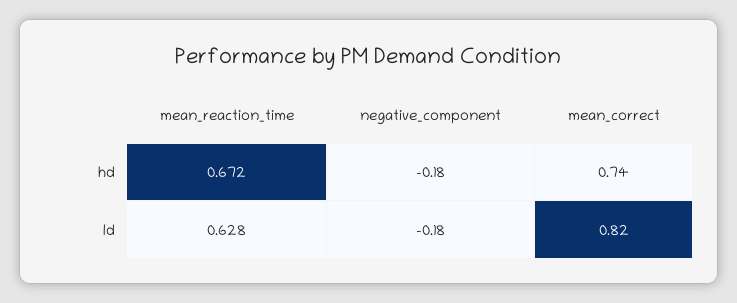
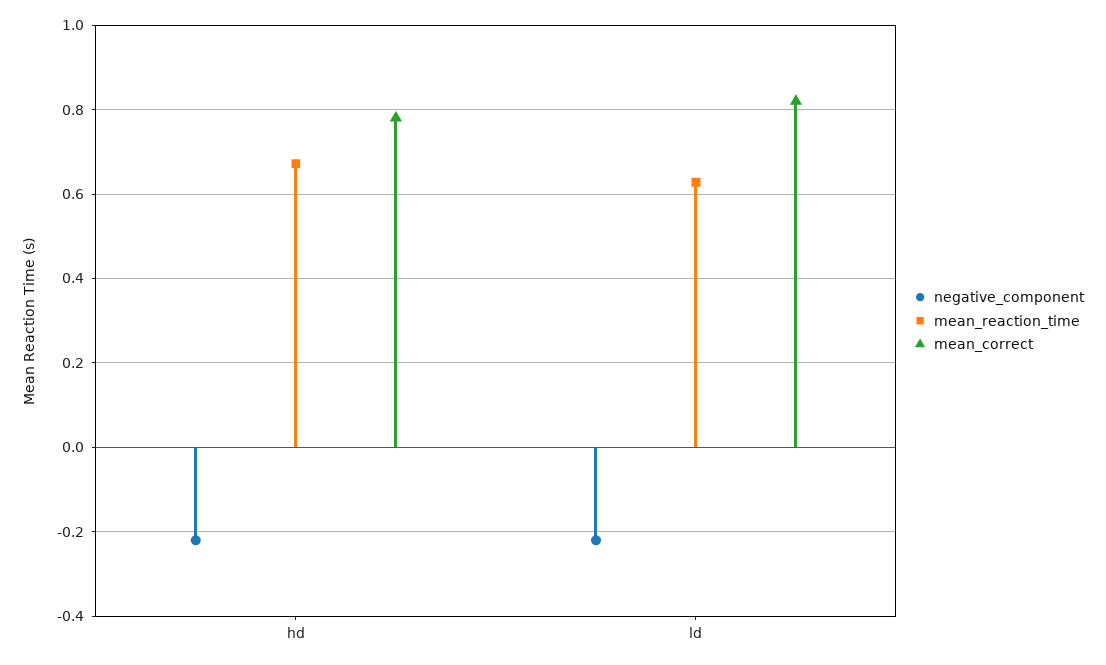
negative_component, hd: -0.18 -> -0.22
mean_correct, hd: 0.74 -> 0.78
negative_component, ld: -0.18 -> -0.22

